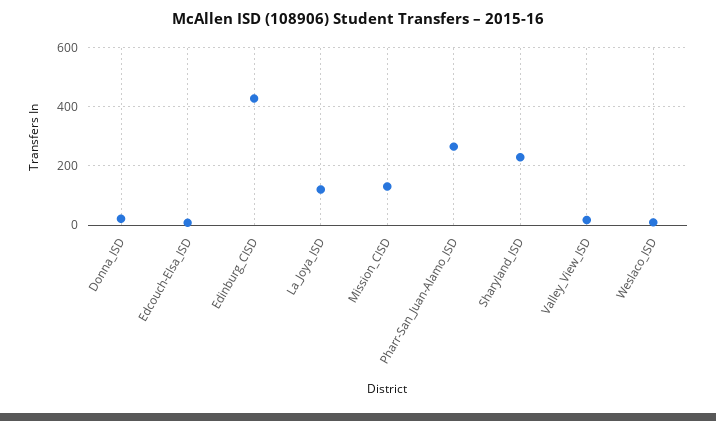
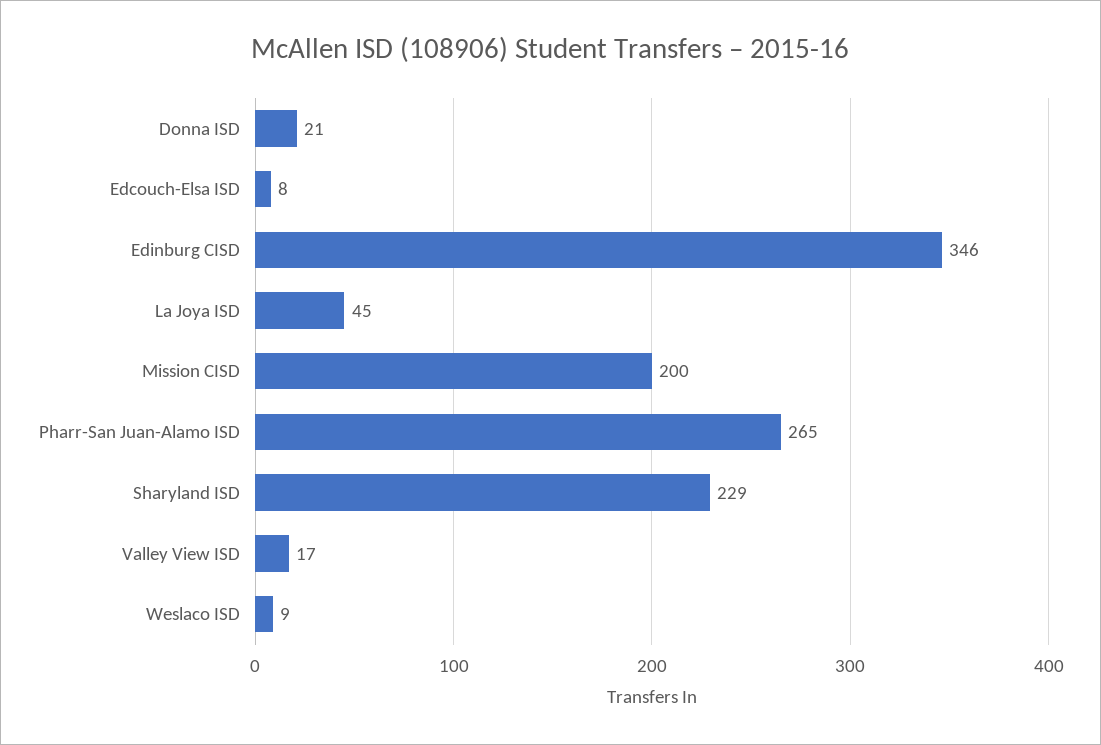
Edinburg_CISD: 425 -> 346
La_Joya_ISD: 125 -> 45
Mission_CISD: 125 -> 200

